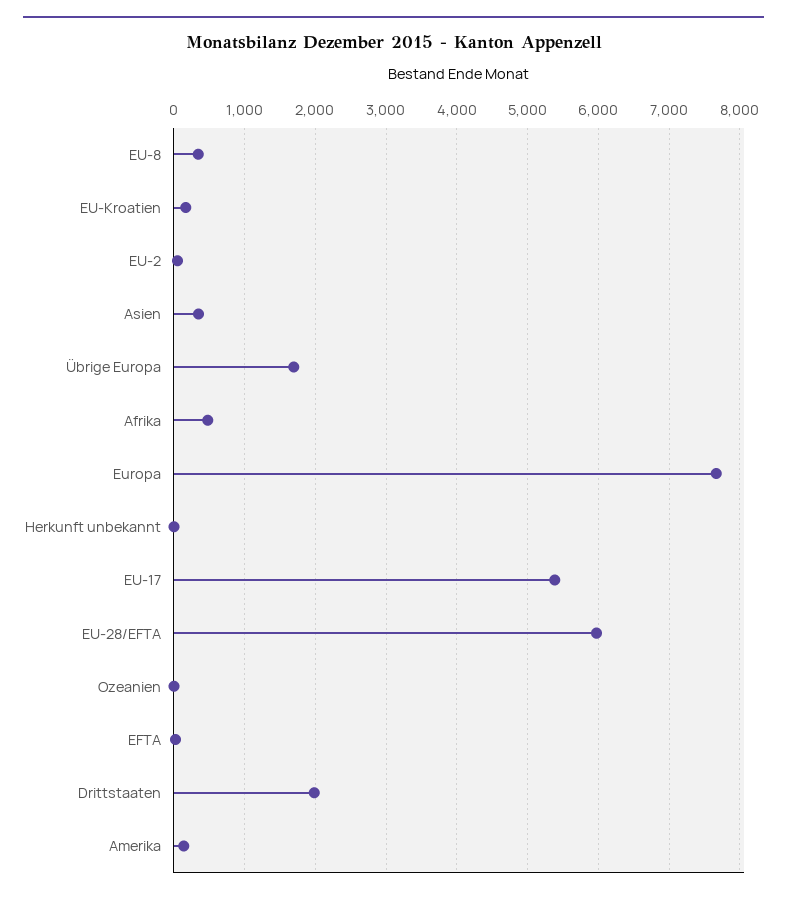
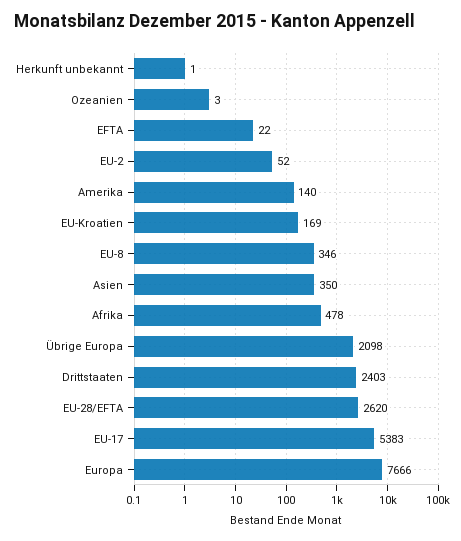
Übrige Europa: 1700 -> 2098
EU-28/EFTA: 6000 -> 2620
Drittstaaten: 2000 -> 2403

